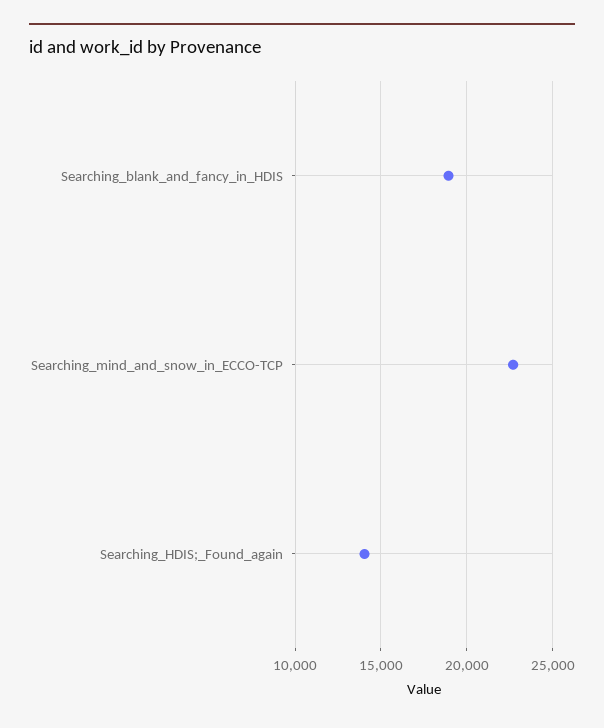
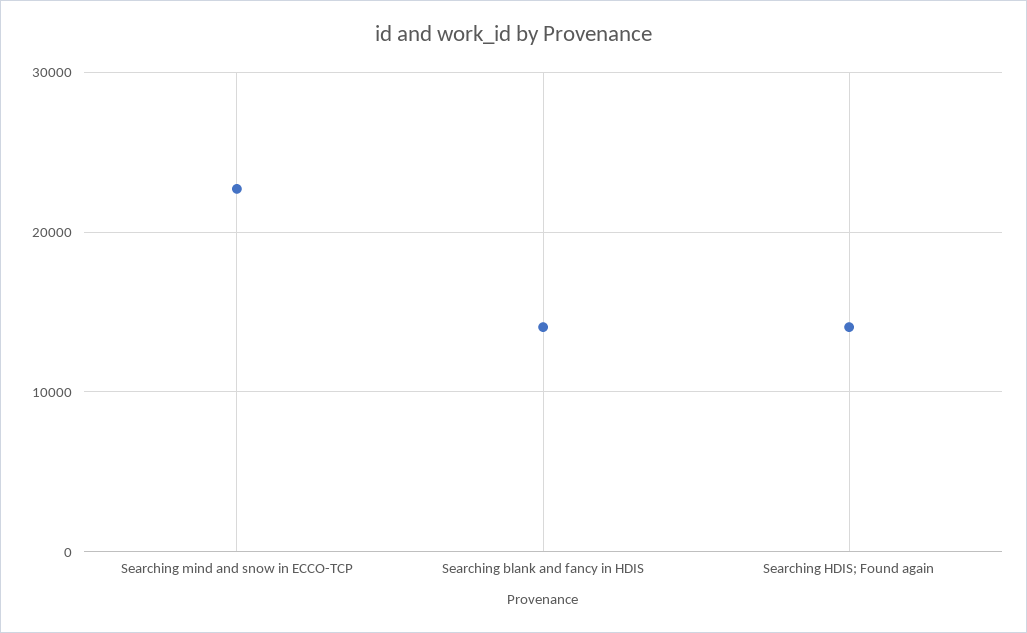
Searching_blank_and_fancy_in_HDIS: 19000 -> 14000

